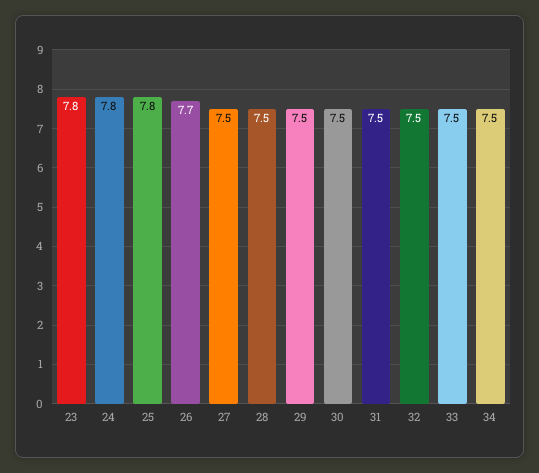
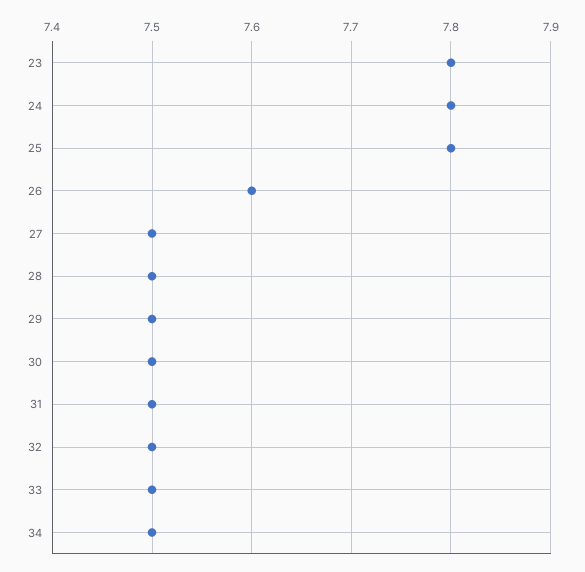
26: 7.7 -> 7.6

